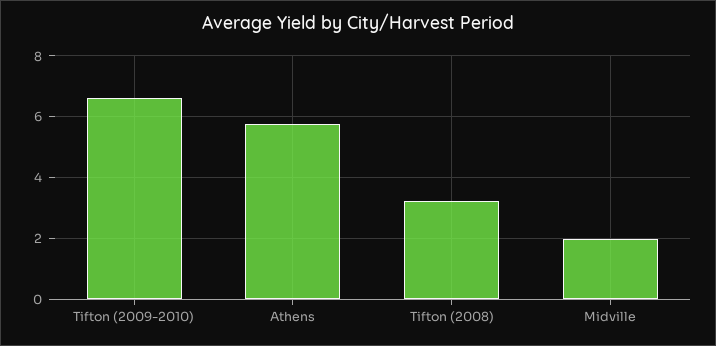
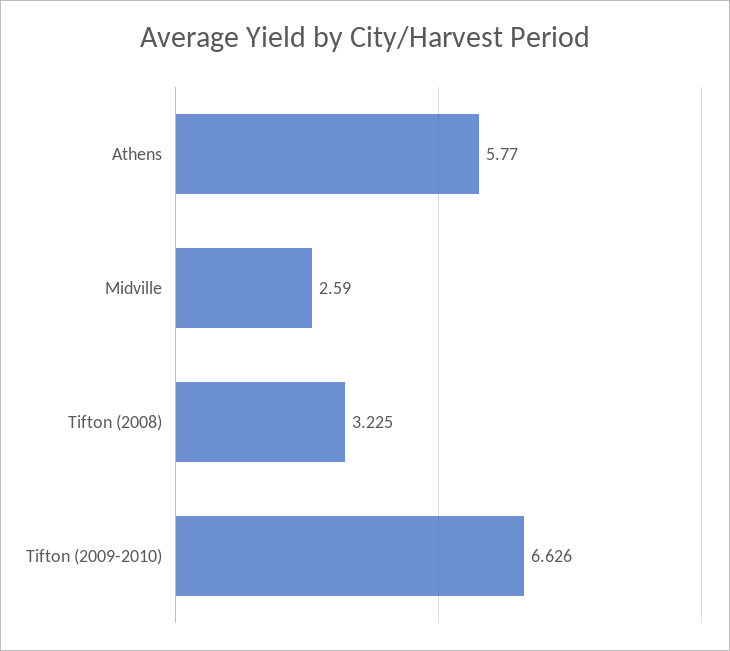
Midville: 2 -> 2.59

